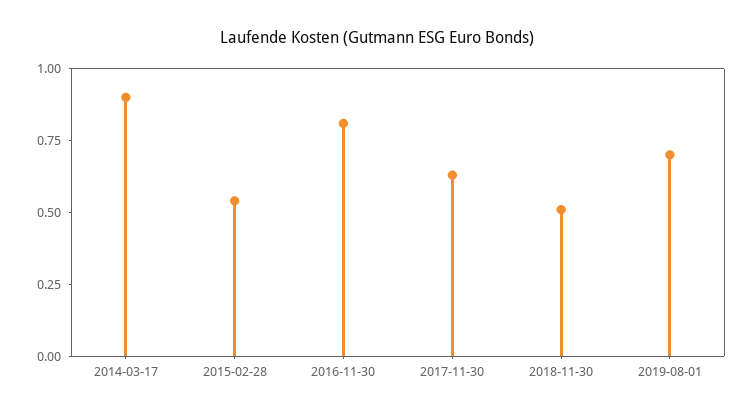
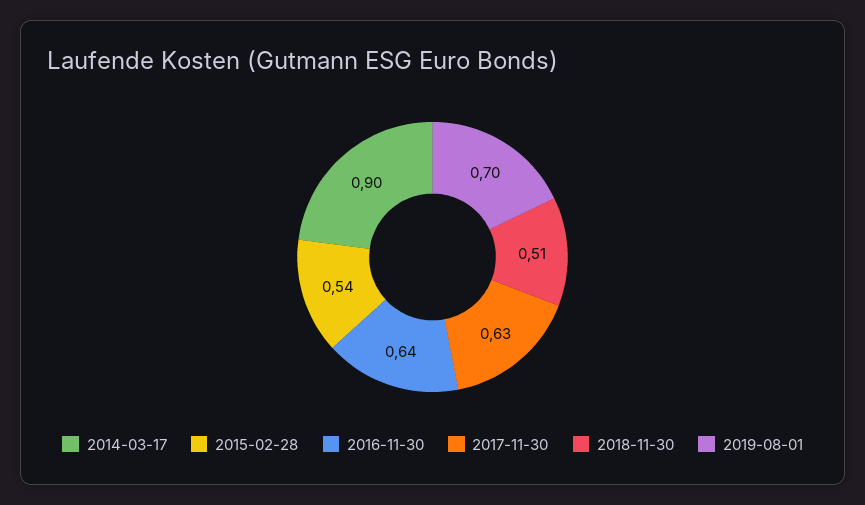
2016-11-30: 0.8 -> 0.64

